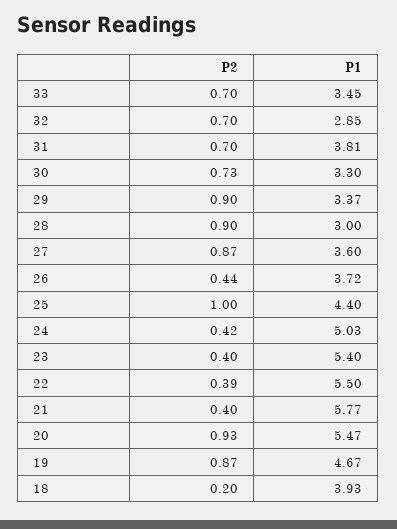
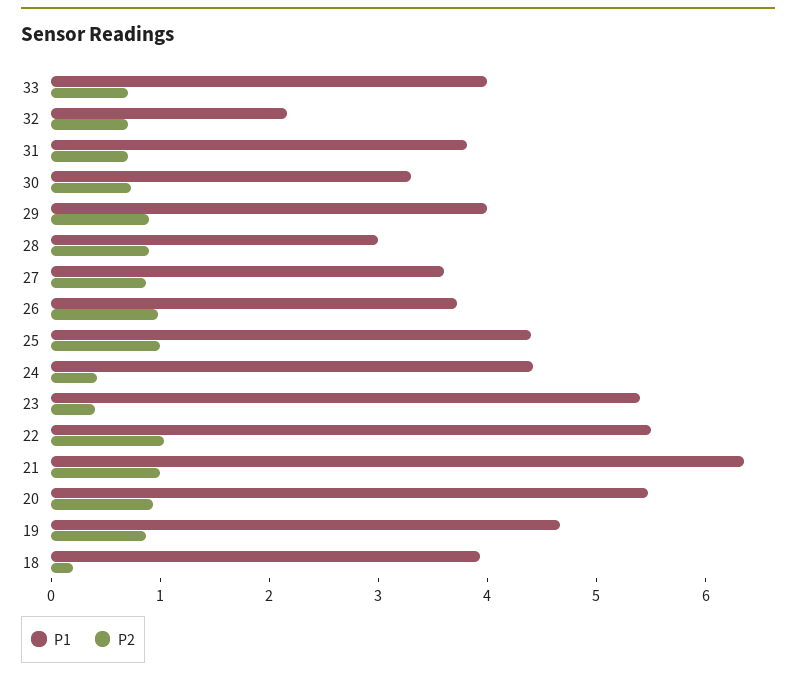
P1, 33: 3.45 -> 4
P1, 32: 2.85 -> 2.2
P1, 29: 3.37 -> 4
P2, 26: 0.44 -> 1
P1, 24: 5.03 -> 4.4
P2, 22: 0.39 -> 1
P2, 21: 0.4 -> 1
P1, 21: 5.77 -> 6.4

